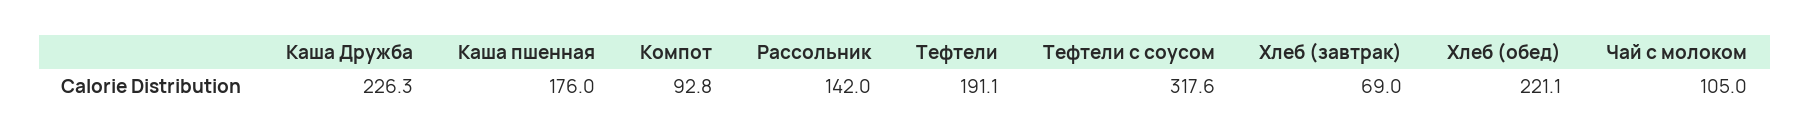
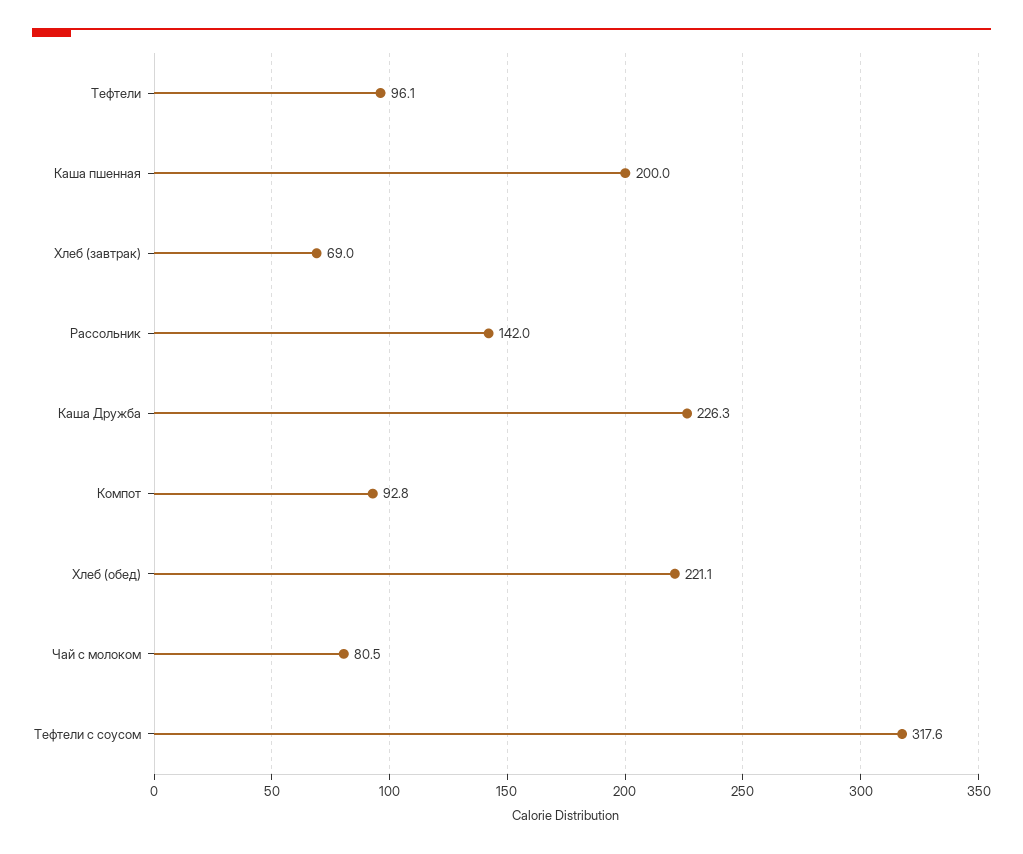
Каша пшенная: 176 -> 200
Тефтели: 191.1 -> 96.1
Чай с молоком: 105 -> 80.5

